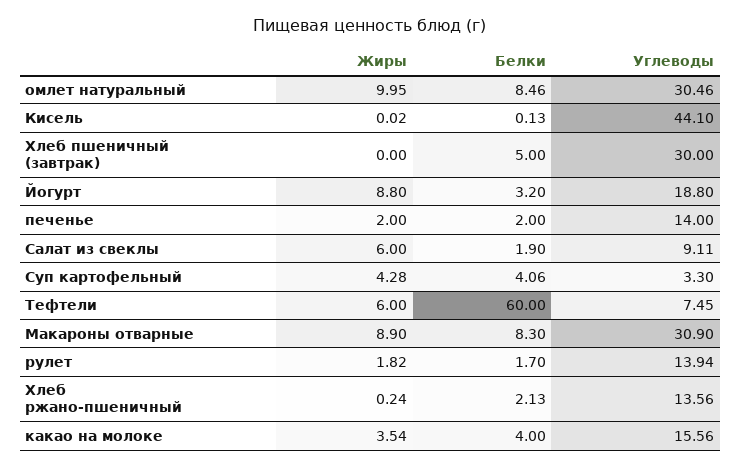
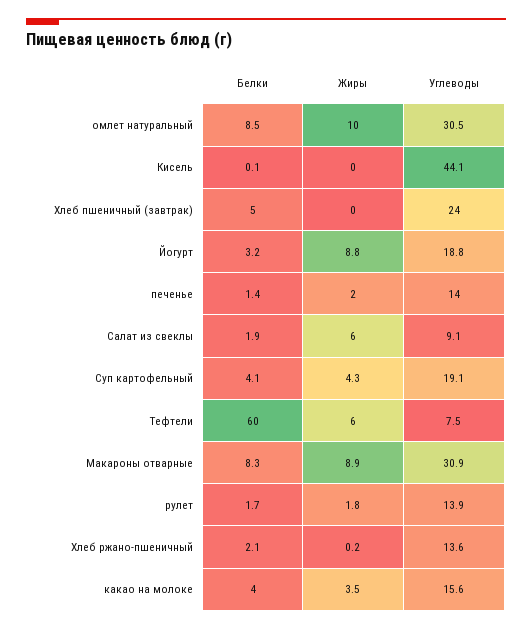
Углеводы, Хлеб пшеничный (завтрак): 30 -> 24
Белки, печенье: 2 -> 1.4
Углеводы, Суп картофельный: 3.3 -> 19.1

